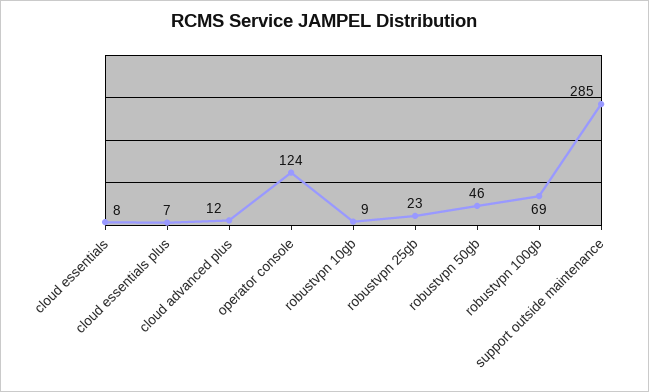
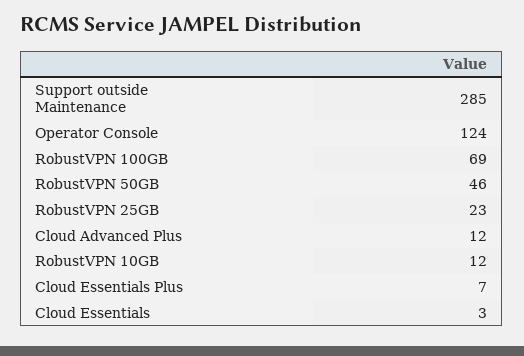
cloud essentials: 8 -> 3
robustvpn 10gb: 9 -> 12

